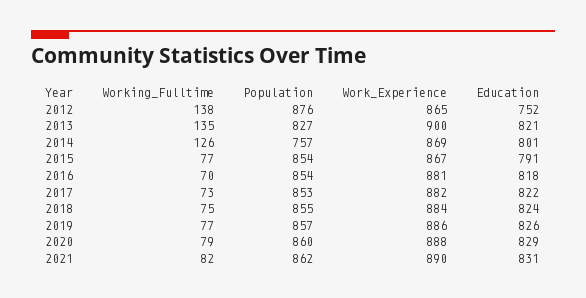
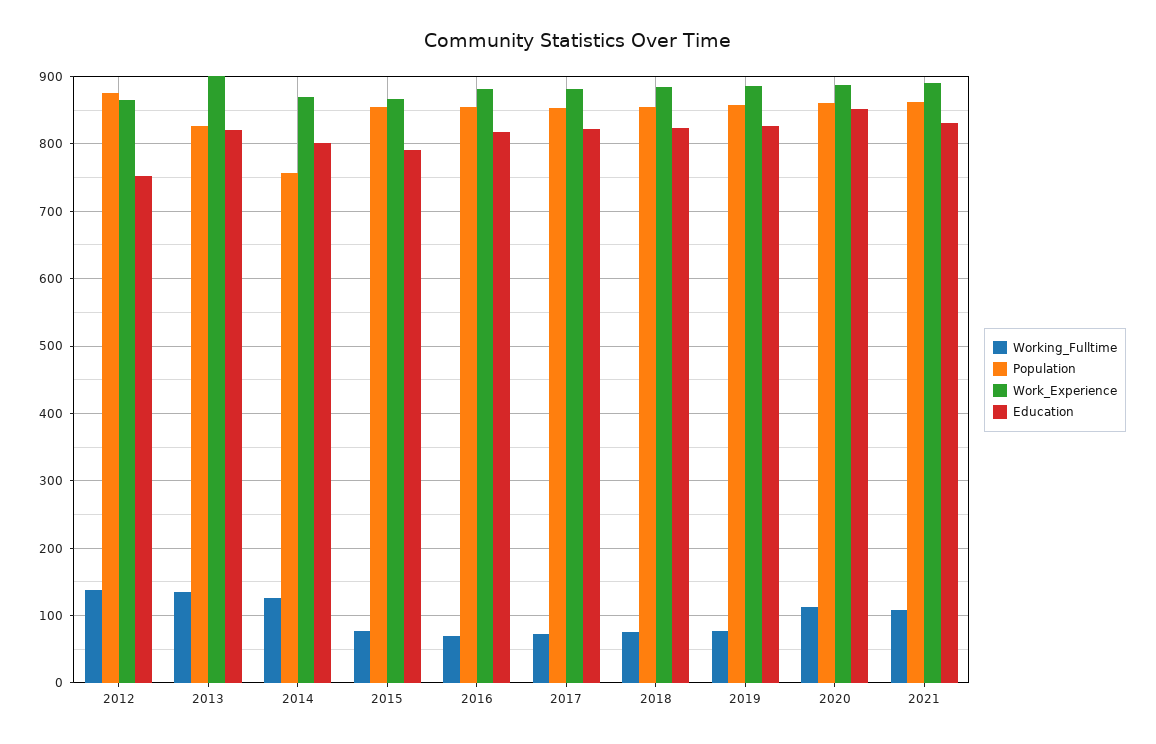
Working_Fulltime, 2020: 79 -> 110
Education, 2020: 829 -> 850
Working_Fulltime, 2021: 82 -> 110

